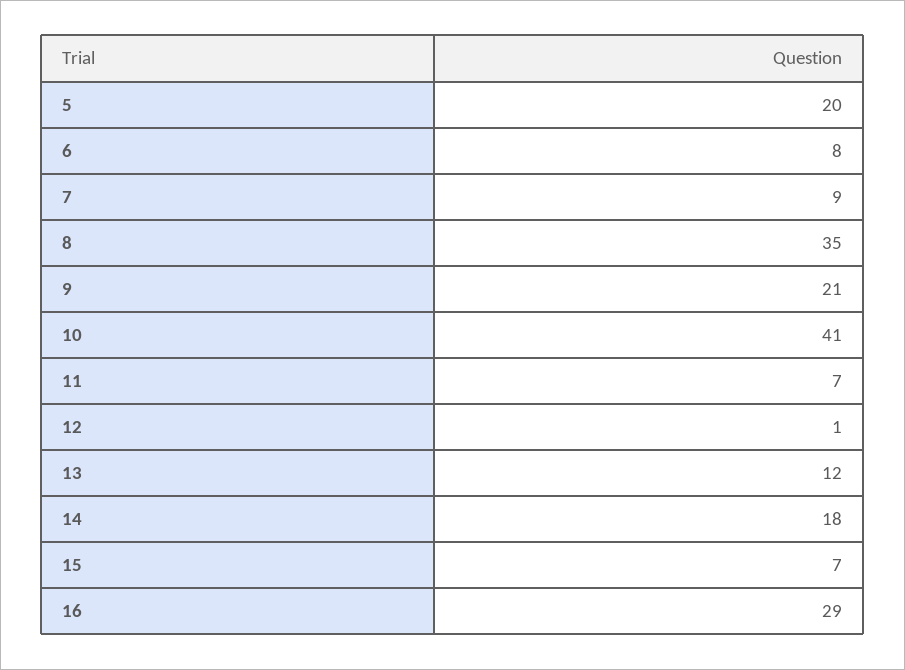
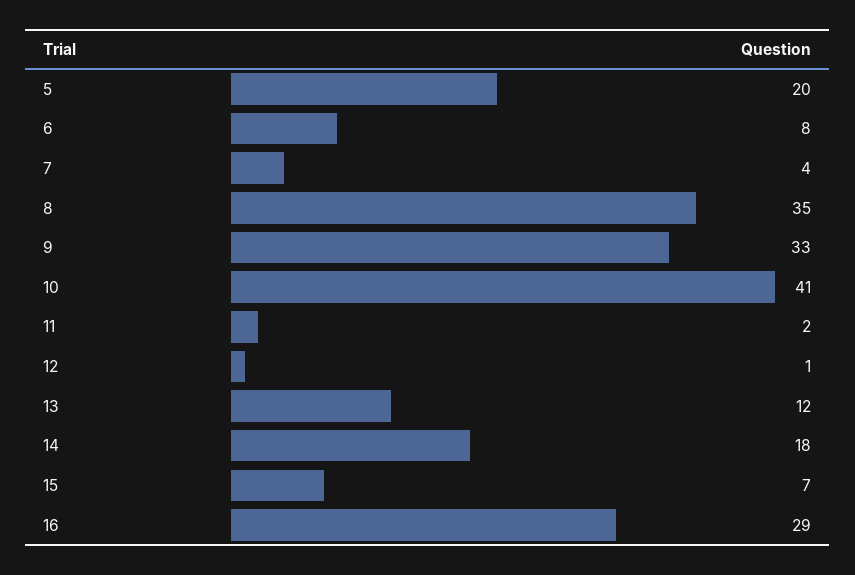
7: 9 -> 4
9: 21 -> 33
11: 7 -> 2

